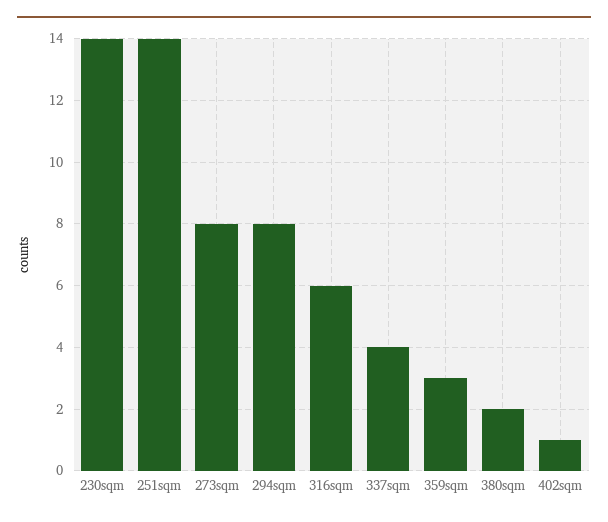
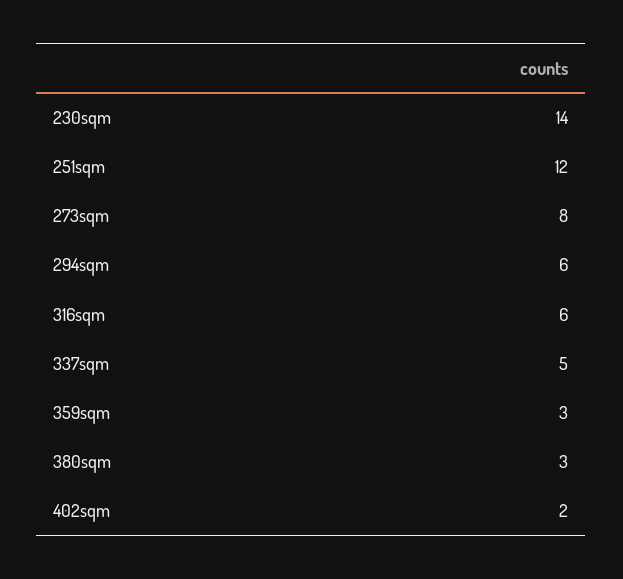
251sqm: 14 -> 12
294sqm: 8 -> 6
337sqm: 4 -> 5
380sqm: 2 -> 3
402sqm: 1 -> 2

